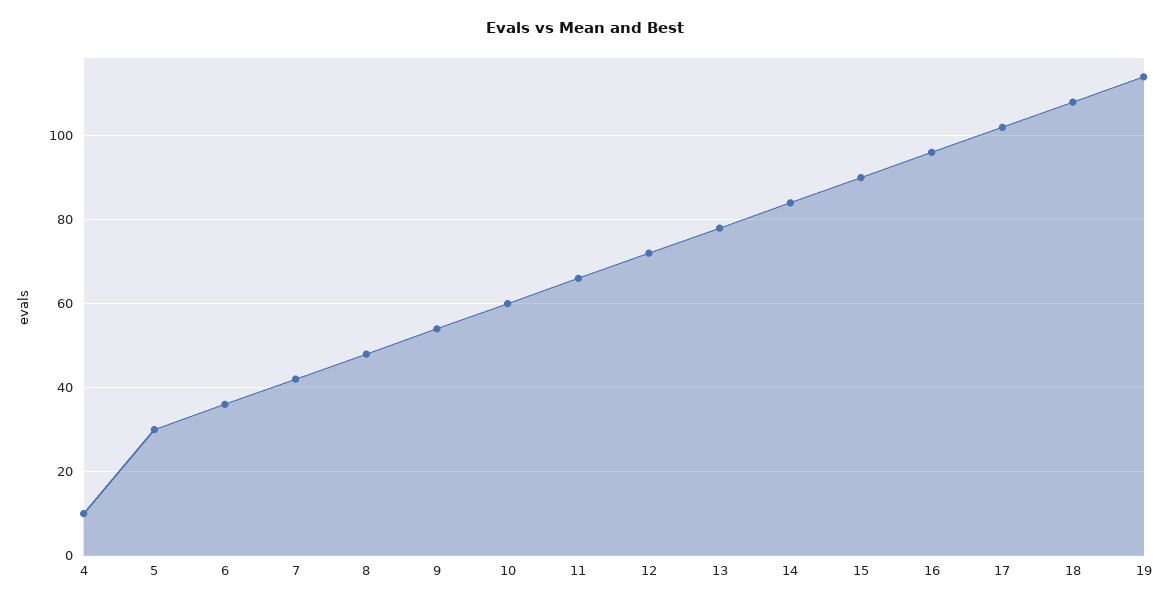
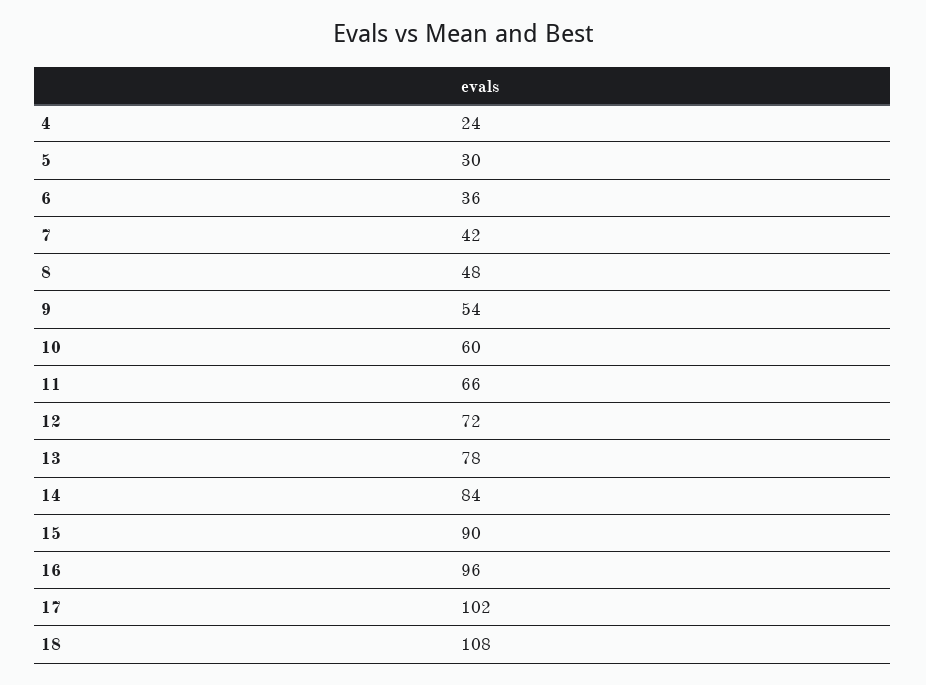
4: 10 -> 24
19: 115 -> none

